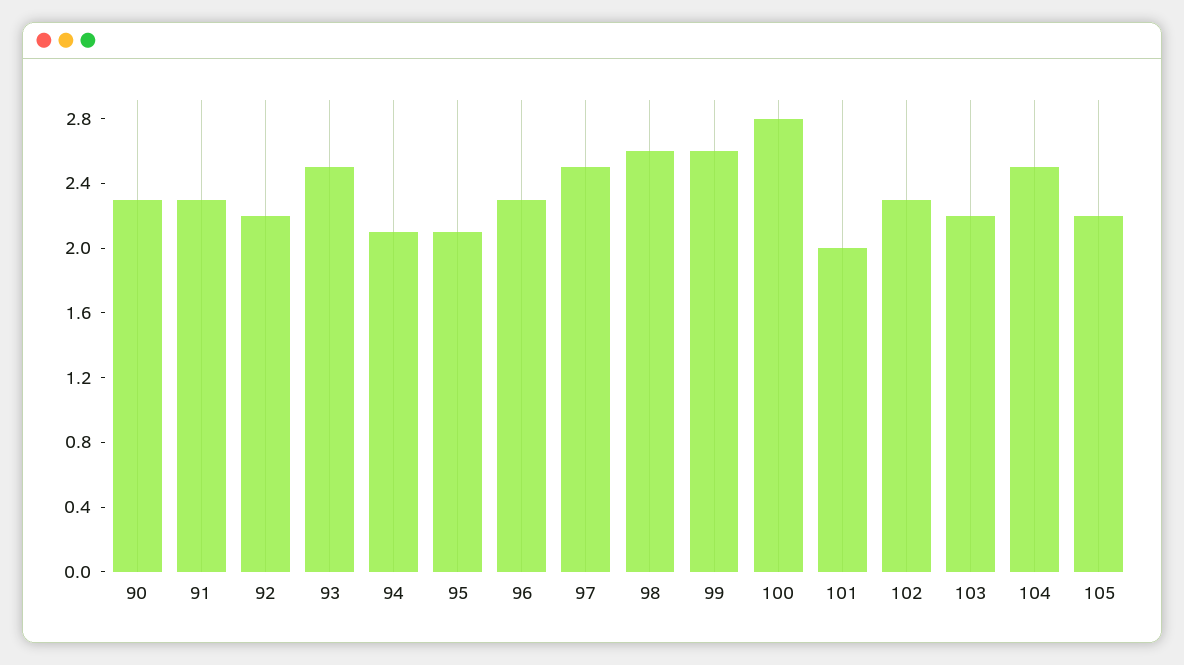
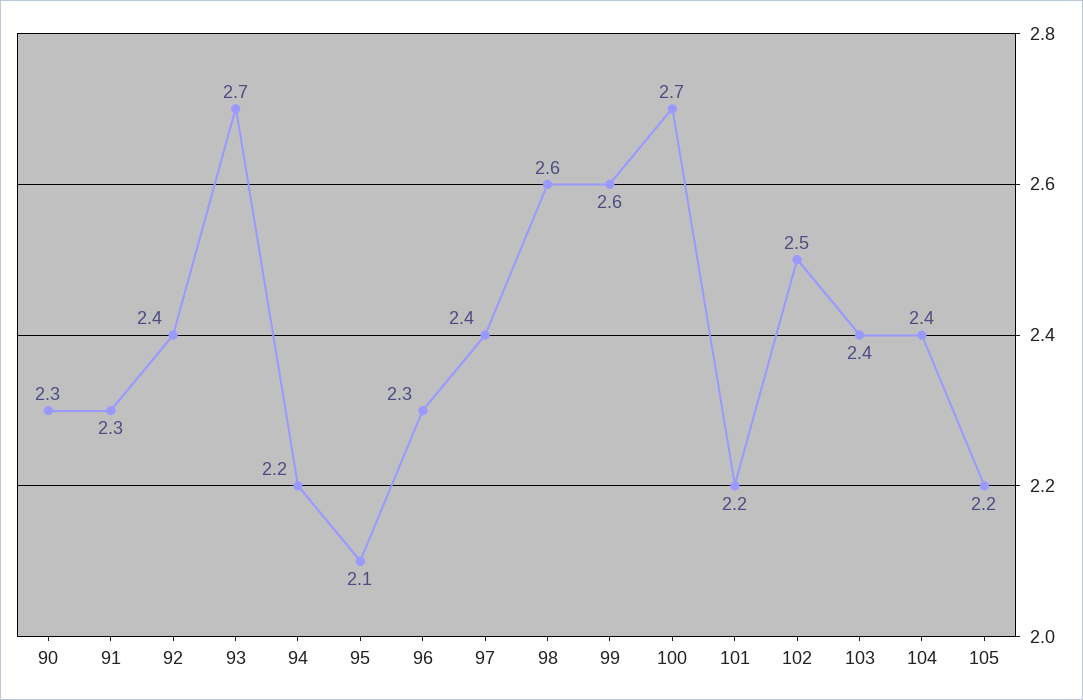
92: 2.2 -> 2.4
93: 2.5 -> 2.7
94: 2.1 -> 2.2
97: 2.5 -> 2.4
100: 2.8 -> 2.7
101: 2 -> 2.2
102: 2.3 -> 2.5
103: 2.2 -> 2.4
104: 2.5 -> 2.4

